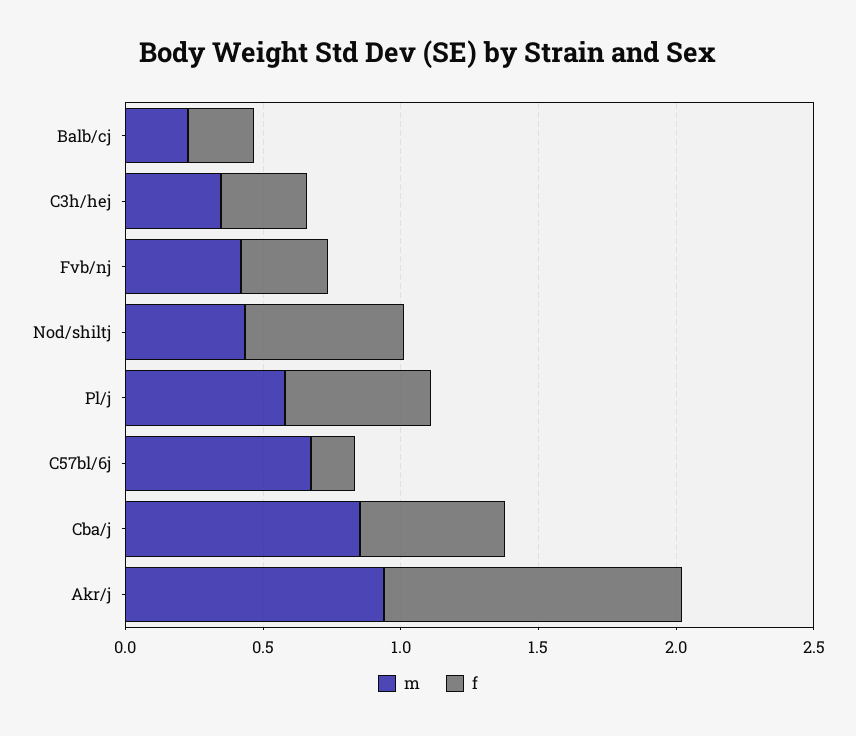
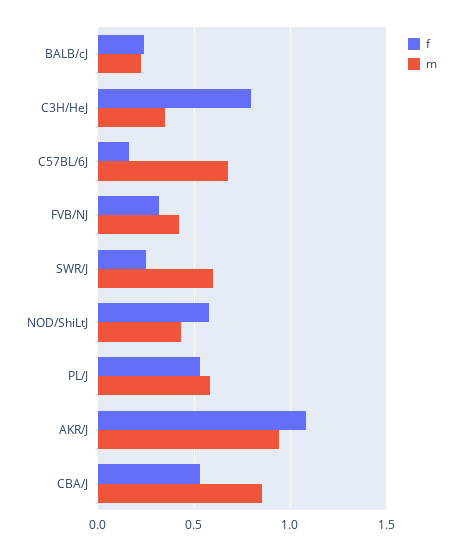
f, C3h/hej: 0.3 -> 0.8
f, SWR/J: none -> 0.25
m, SWR/J: none -> 0.6

